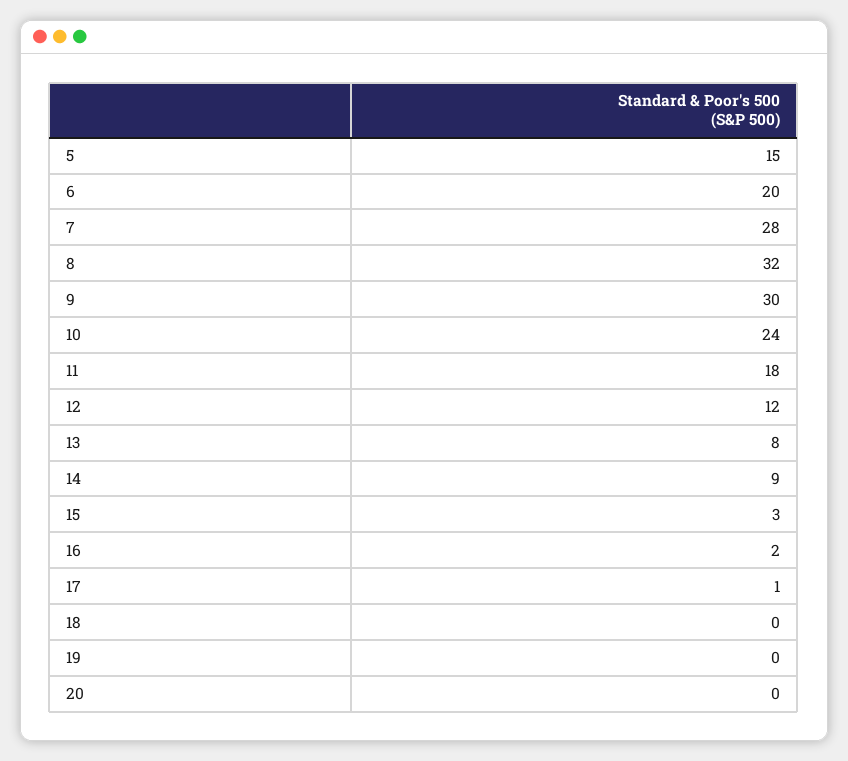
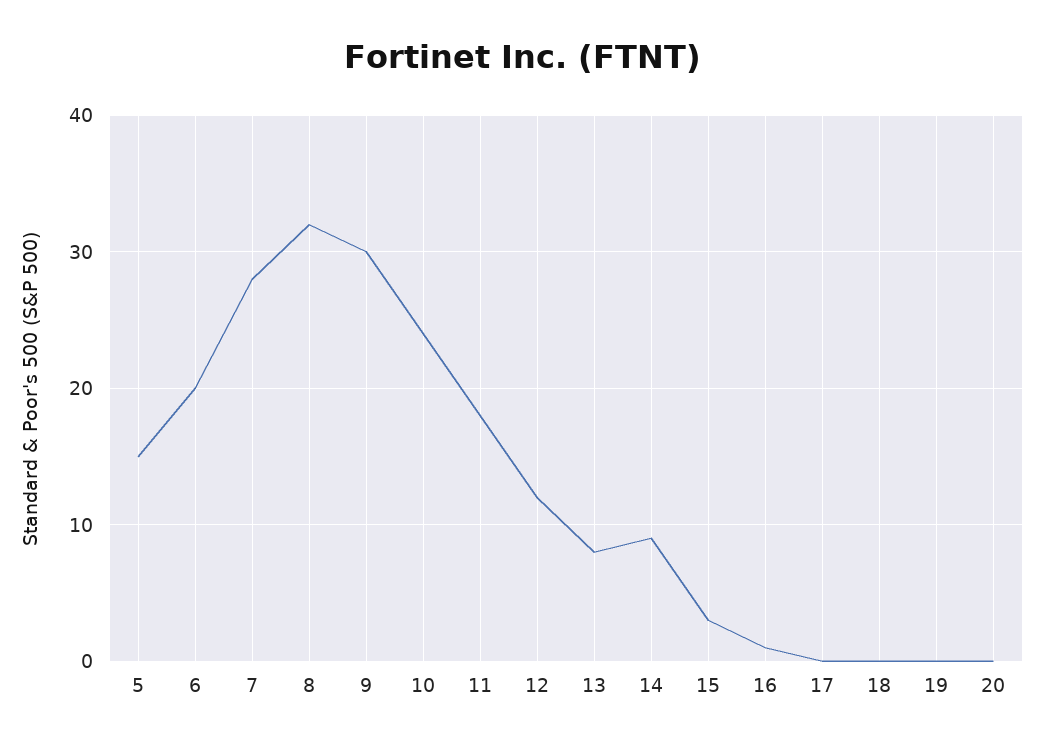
16: 2 -> 1
17: 1 -> 0

